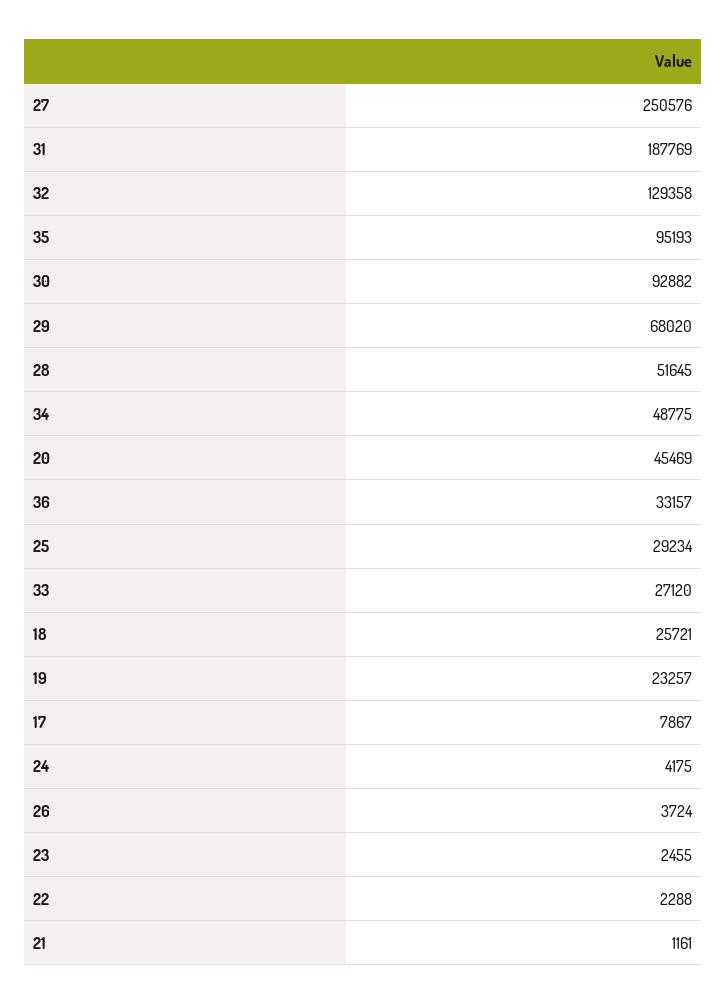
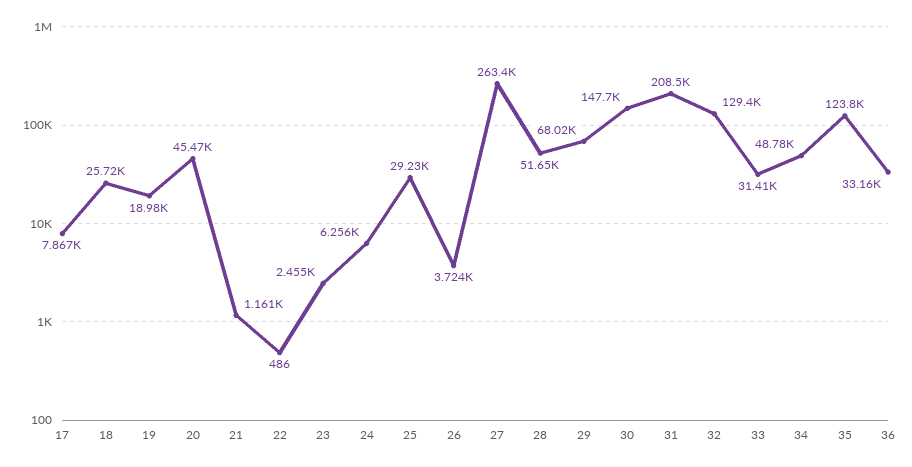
27: 250576 -> 263400
31: 187769 -> 208500
35: 95193 -> 123800
30: 92882 -> 147700
33: 27120 -> 31410
19: 23257 -> 18980
24: 4175 -> 6256
22: 2288 -> 486

